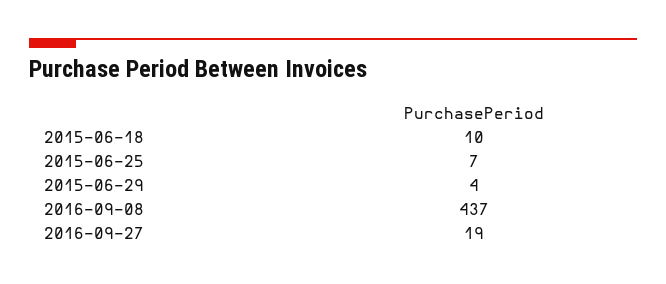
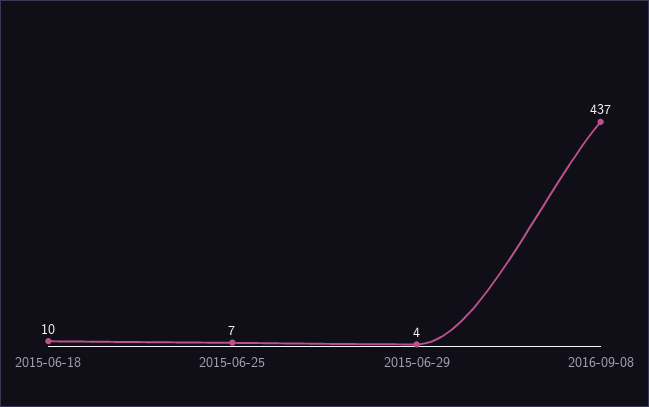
2016-09-27: 19 -> none

